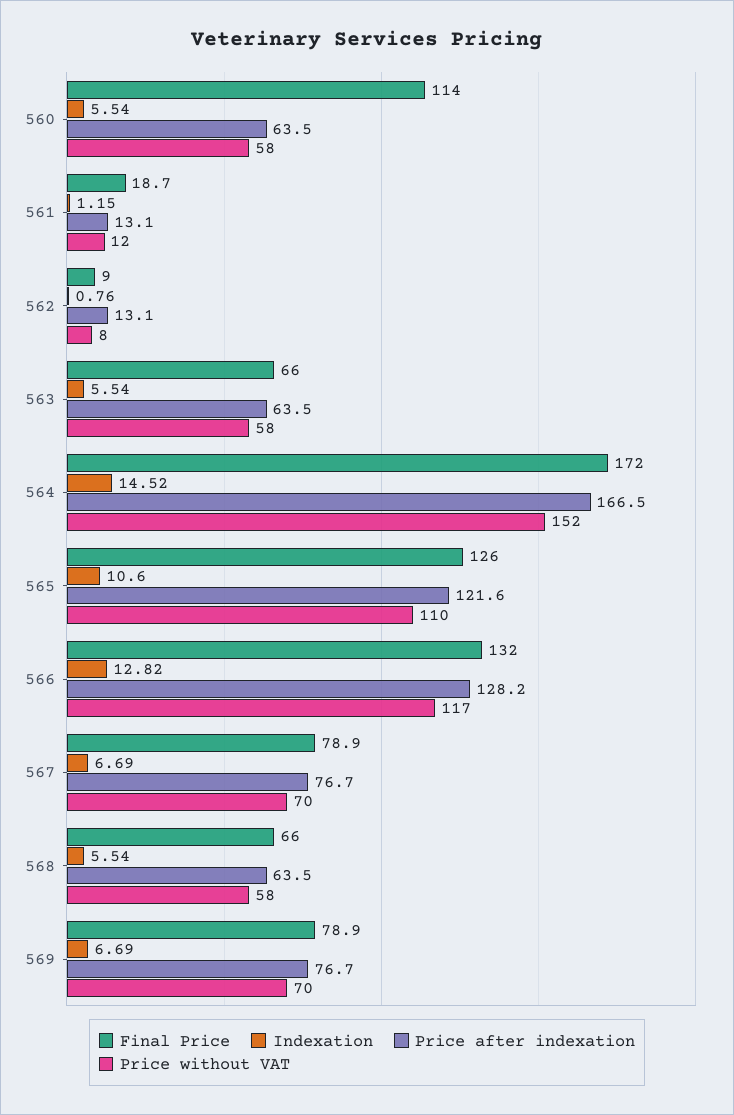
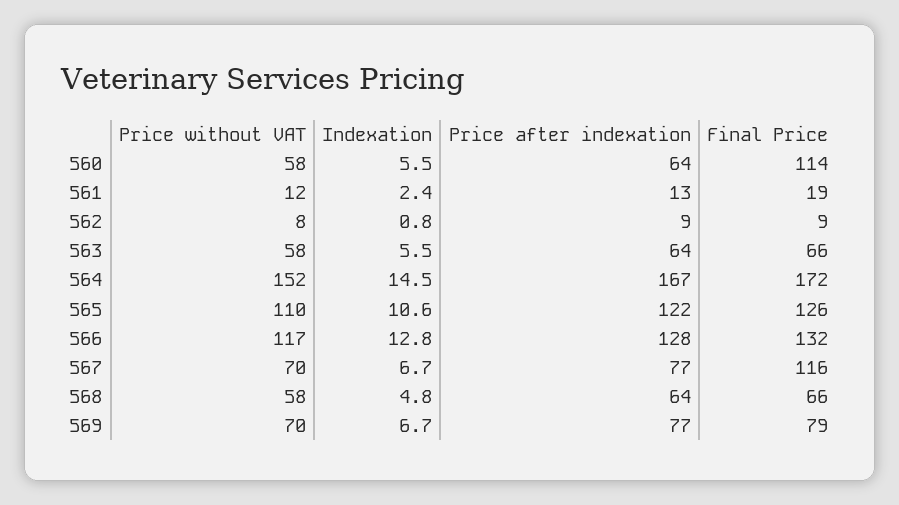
Indexation, 561: 1.15 -> 2.4
Price after indexation, 562: 13.1 -> 9
Final Price, 567: 78.9 -> 116
Indexation, 568: 5.54 -> 4.8

